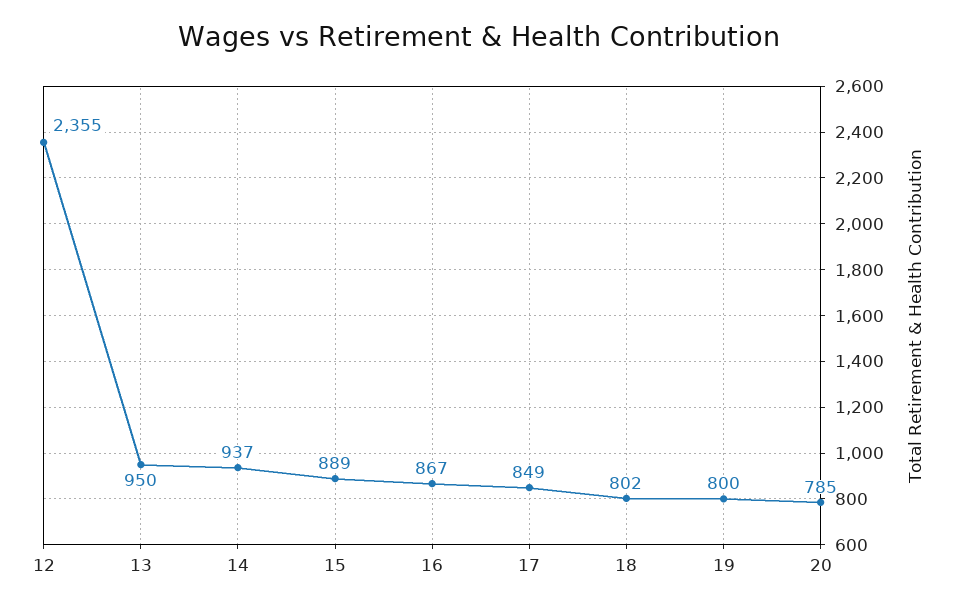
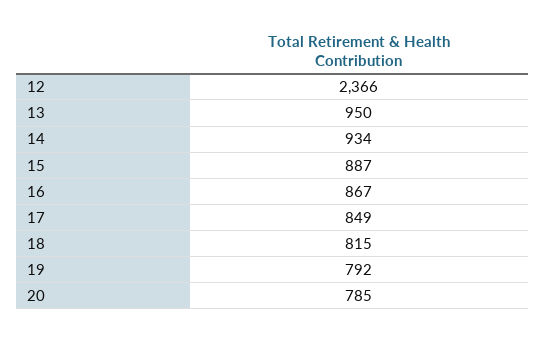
12: 2355 -> 2366
14: 937 -> 934
15: 889 -> 887
18: 802 -> 815
19: 800 -> 792

